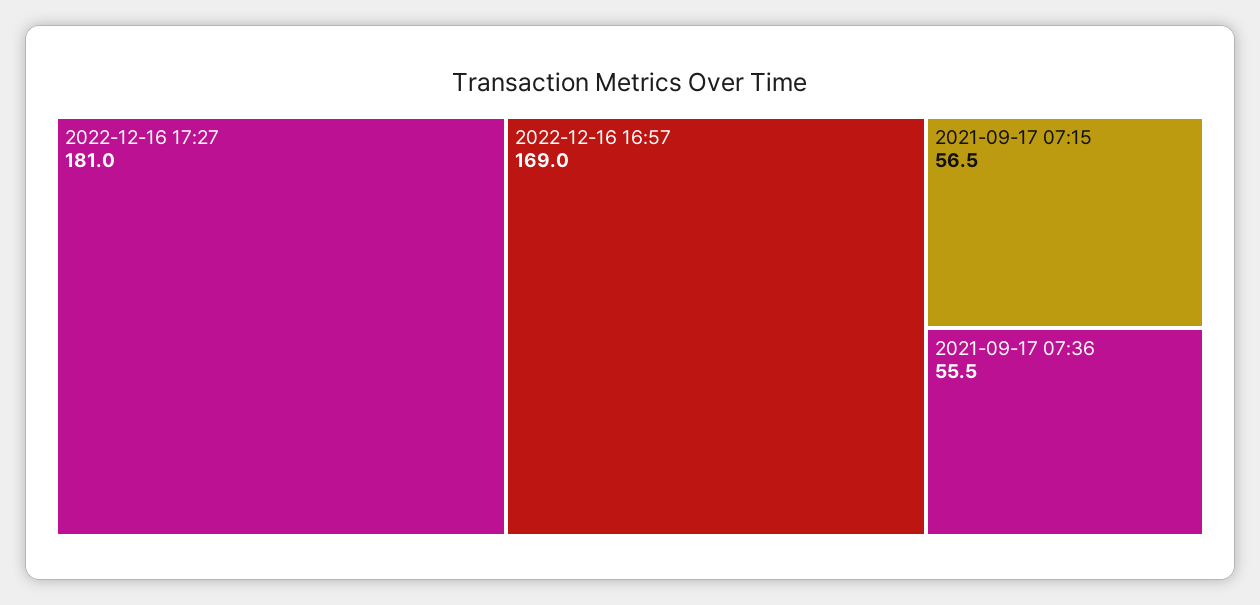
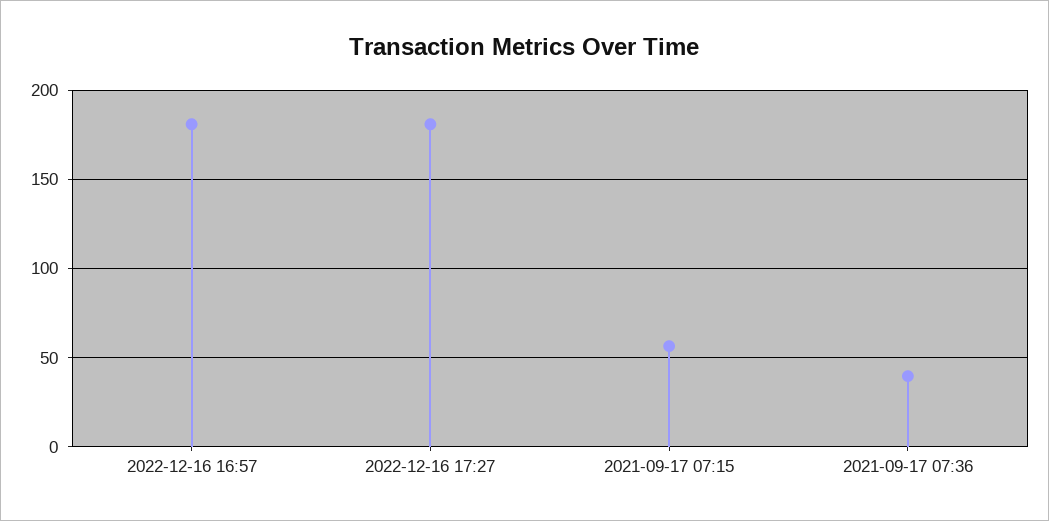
2022-12-16 16:57: 169 -> 180
2021-09-17 07:36: 55.5 -> 40

